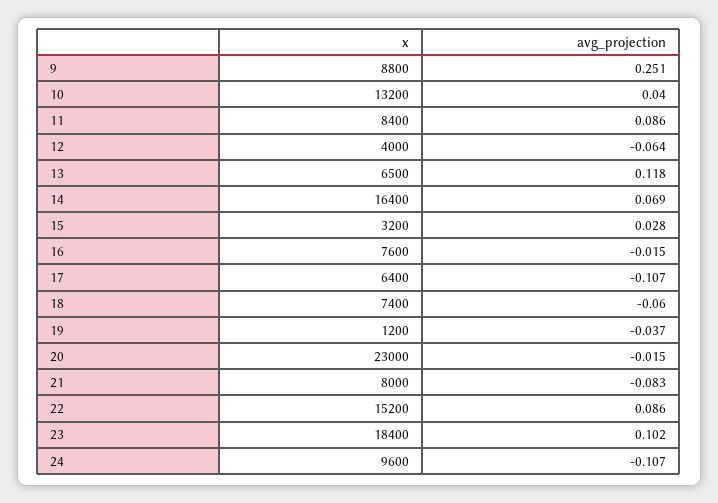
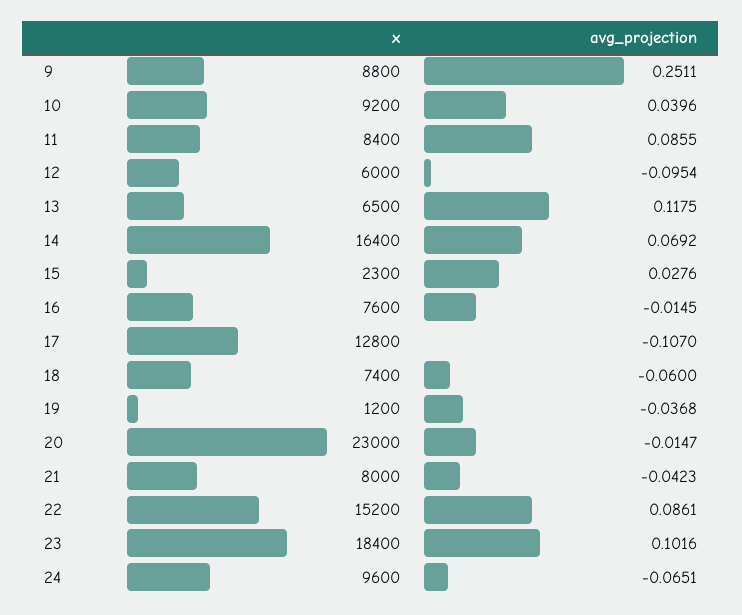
x, 10: 13200 -> 9200
x, 12: 4000 -> 6000
avg_projection, 12: -0.064 -> -0.0954
x, 15: 3200 -> 2300
x, 17: 6400 -> 12800
avg_projection, 21: -0.083 -> -0.0423
avg_projection, 24: -0.107 -> -0.0651

